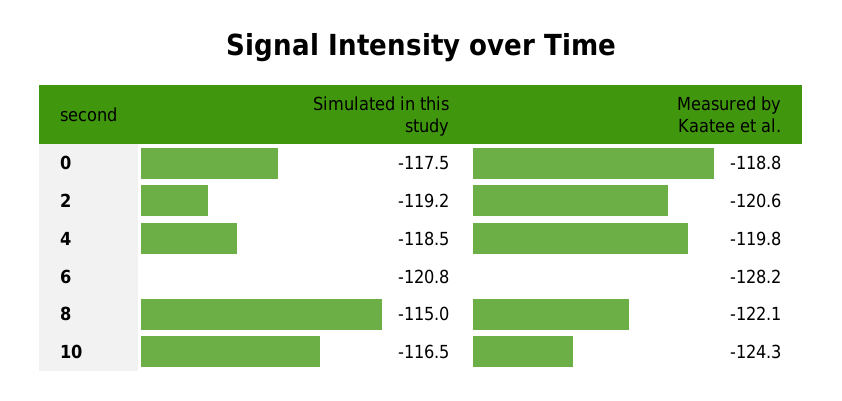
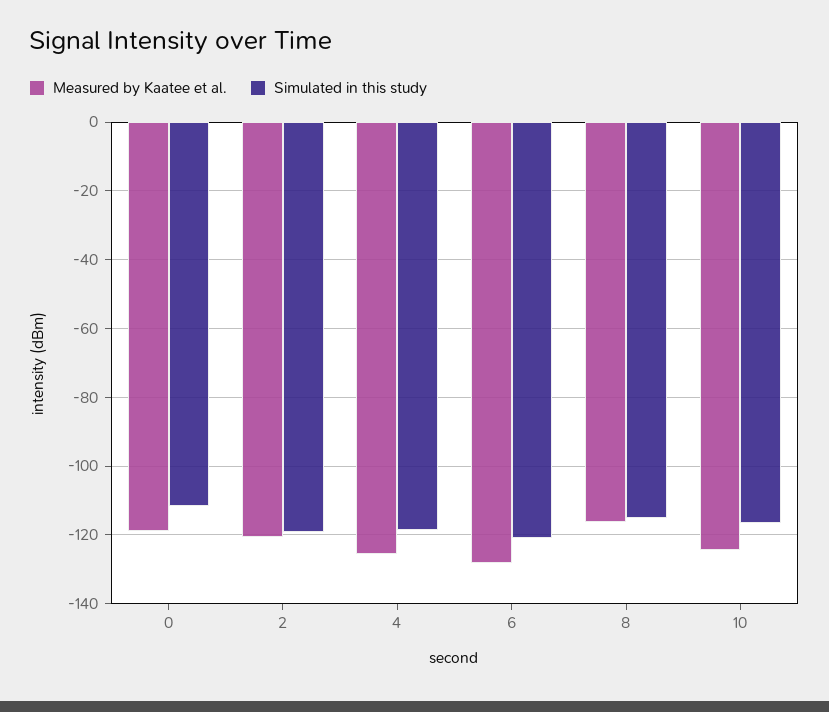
Simulated in this study, 0: -117.5 -> -112
Measured by Kaatee et al., 4: -119.8 -> -126
Measured by Kaatee et al., 8: -122.1 -> -116

